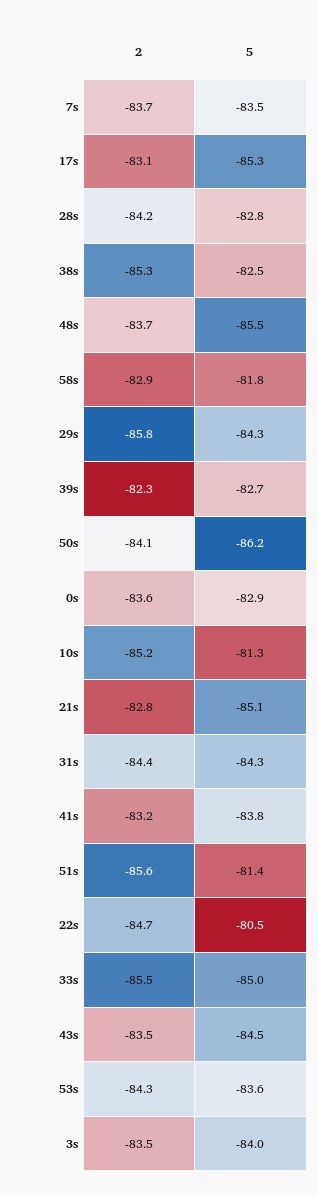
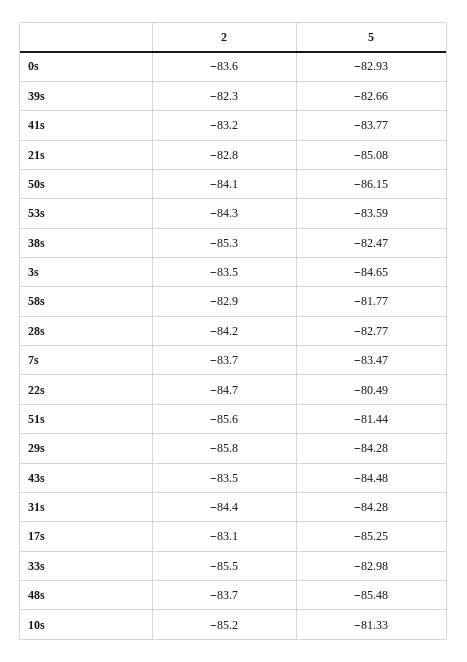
5, 33s: -85 -> -82.98
5, 3s: -84 -> -84.65

